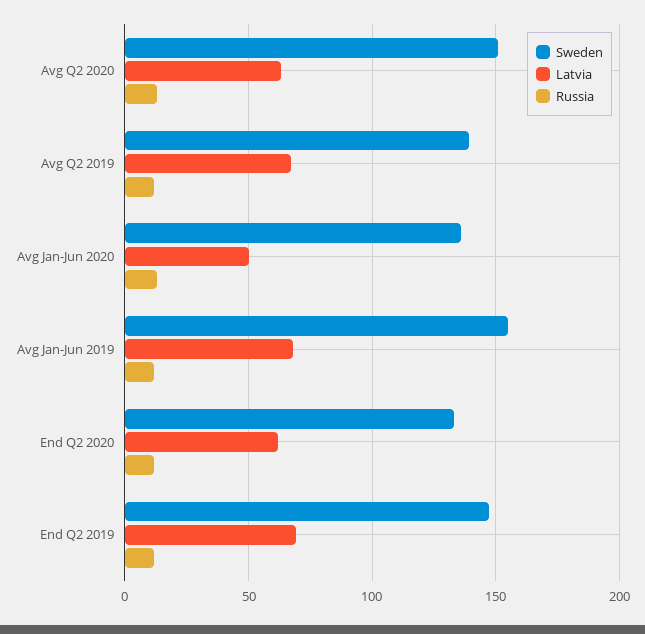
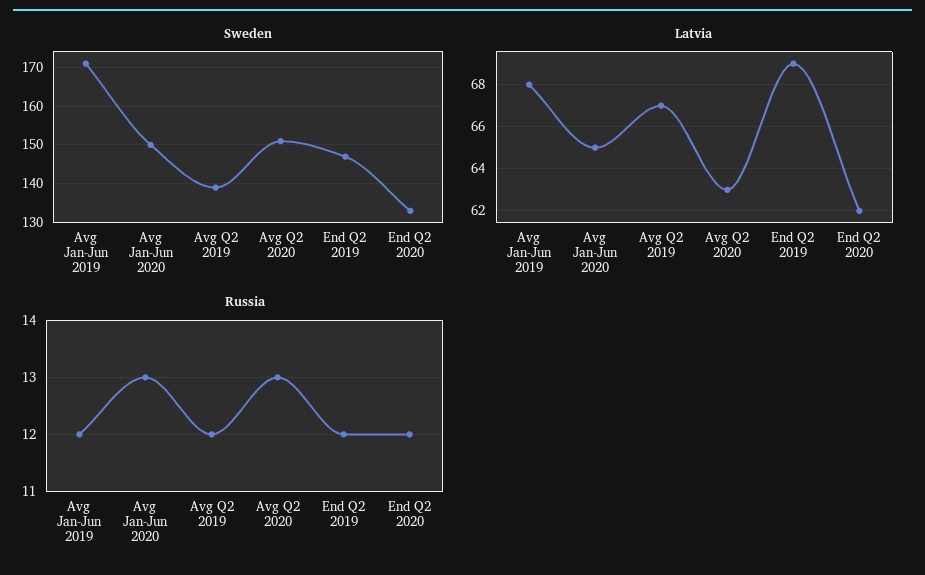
Sweden, Avg Jan-Jun 2020: 135 -> 150
Latvia, Avg Jan-Jun 2020: 50 -> 65
Sweden, Avg Jan-Jun 2019: 155 -> 170

